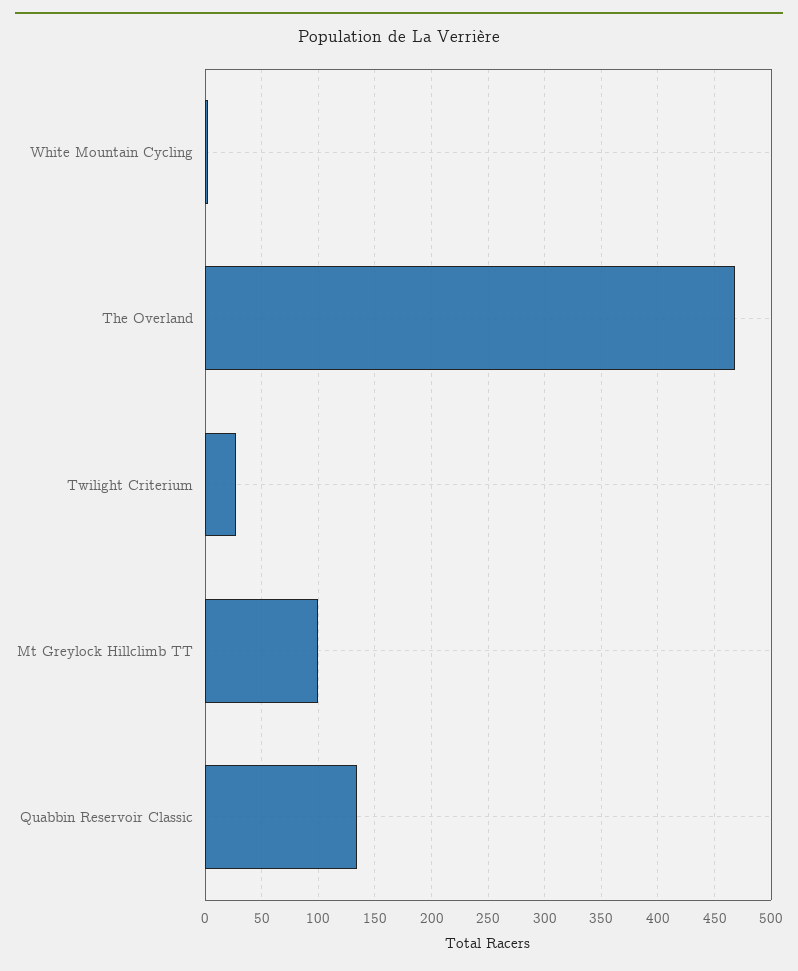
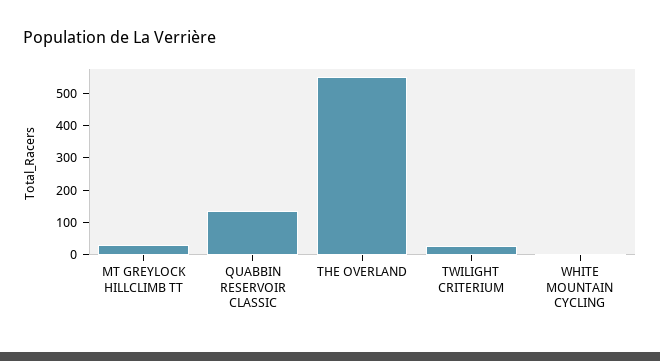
The Overland: 470 -> 550
Mt Greylock Hillclimb TT: 100 -> 25

